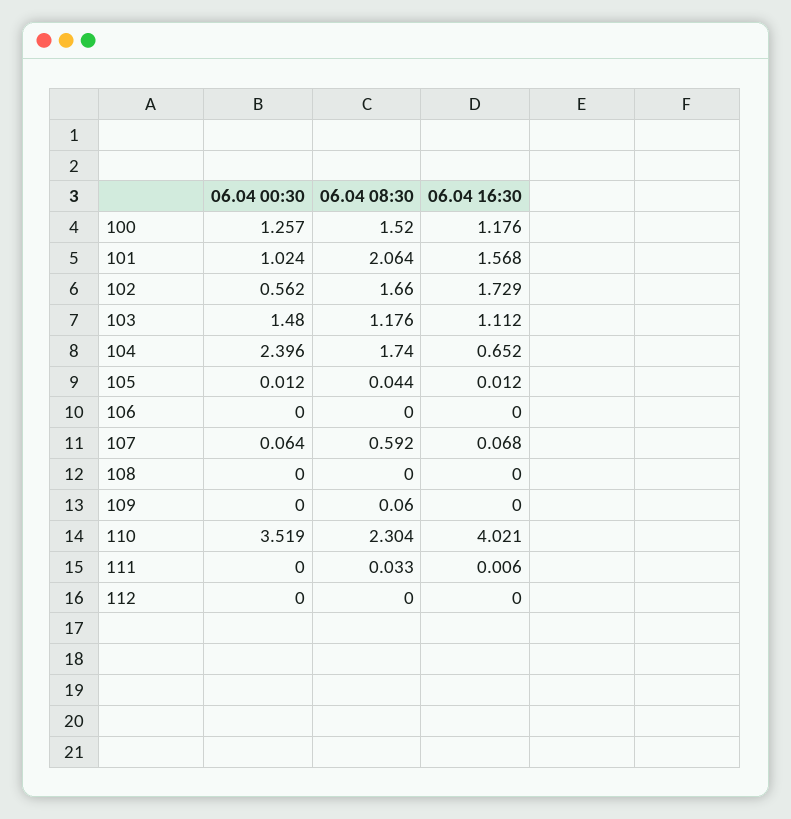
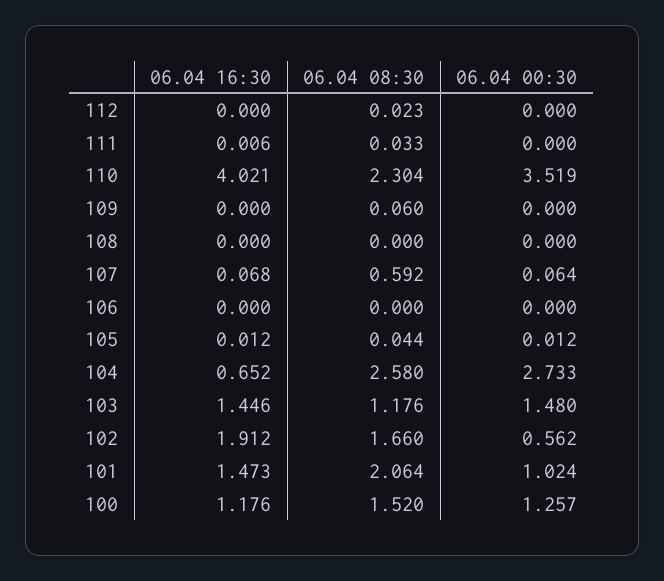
06.04 16:30, 101: 1.568 -> 1.473
06.04 16:30, 102: 1.729 -> 1.912
06.04 16:30, 103: 1.112 -> 1.446
06.04 00:30, 104: 2.396 -> 2.733
06.04 08:30, 104: 1.74 -> 2.58
06.04 08:30, 112: 0 -> 0.023

